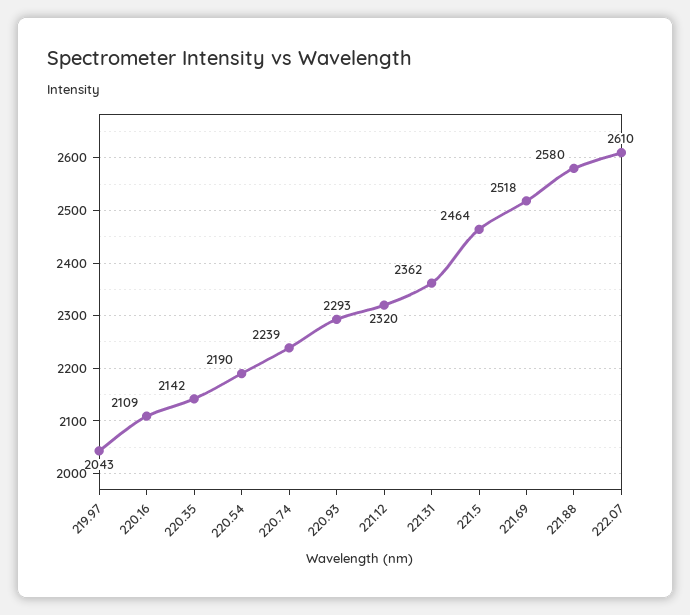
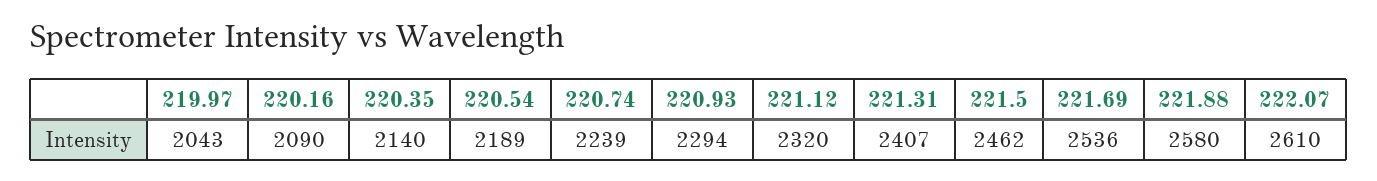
220.16: 2109 -> 2090
220.35: 2142 -> 2140
220.54: 2190 -> 2189
220.93: 2293 -> 2294
221.31: 2362 -> 2407
221.5: 2464 -> 2462
221.69: 2518 -> 2536

